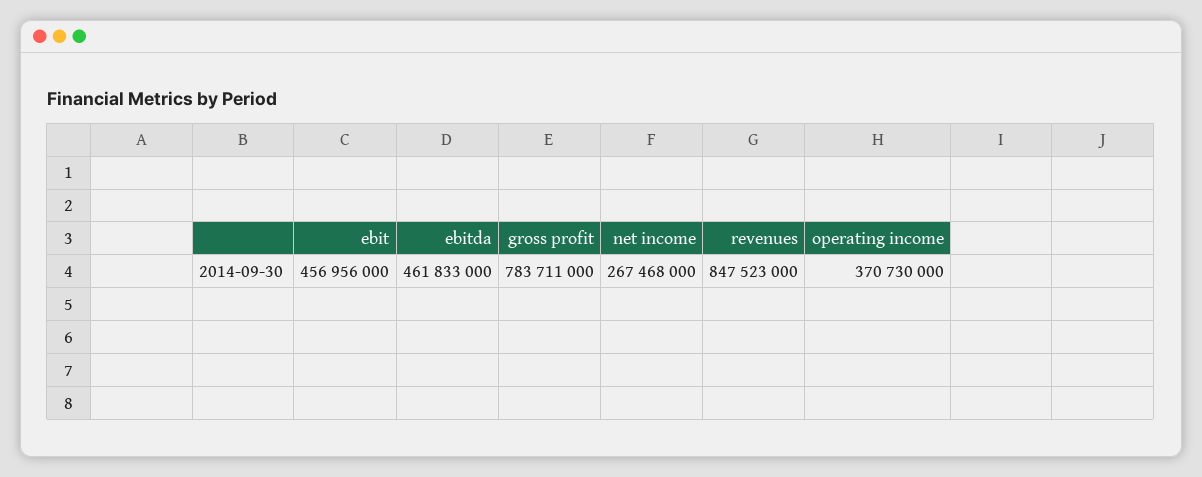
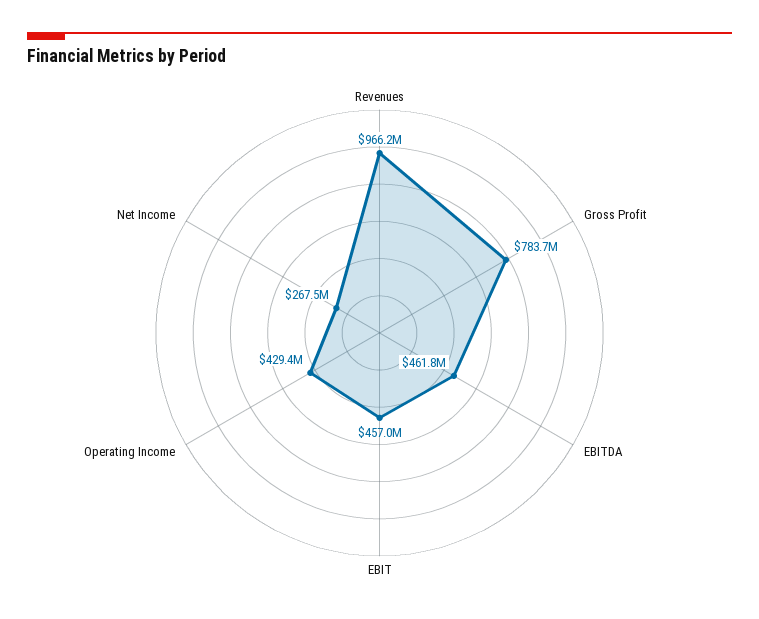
revenues: 847523000 -> 966200000
operating income: 370730000 -> 429400000

